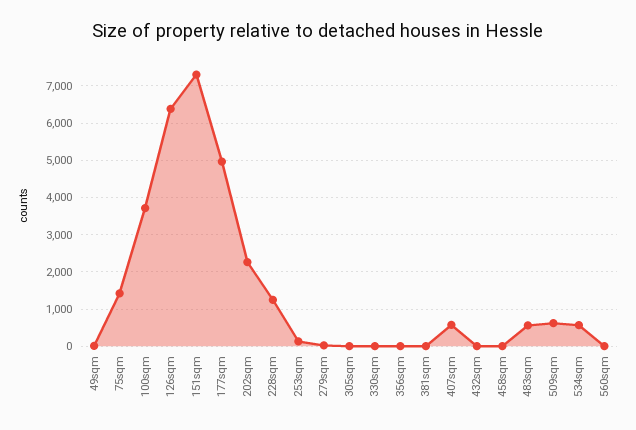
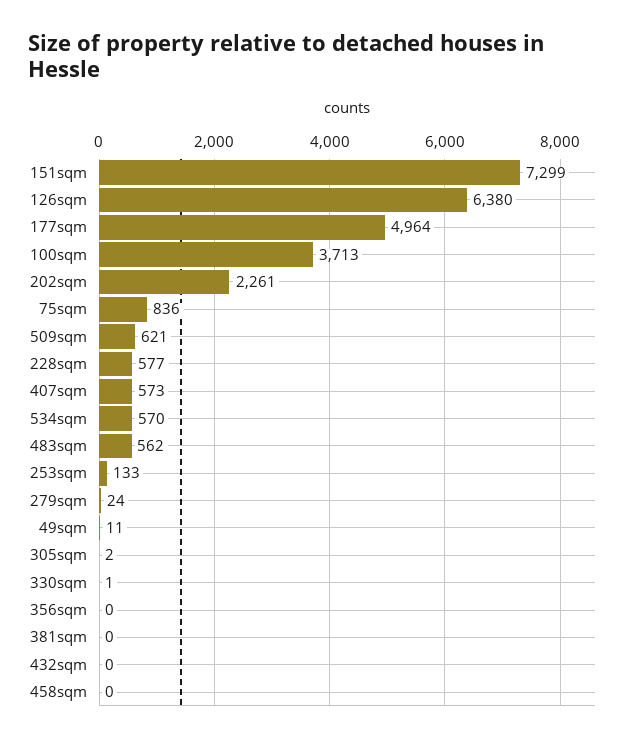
75sqm: 1400 -> 836
228sqm: 1200 -> 577
560sqm: 0 -> none

